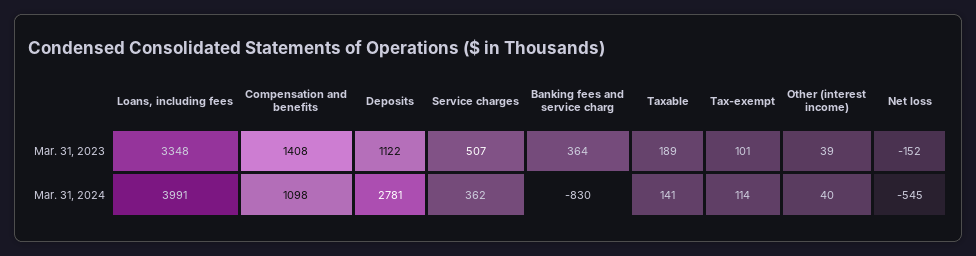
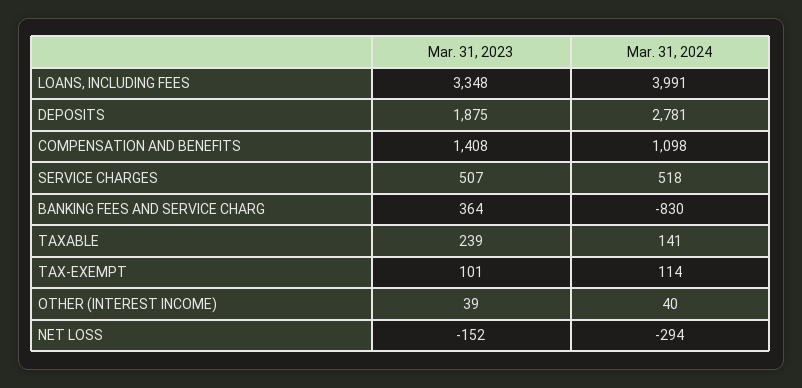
Deposits, Mar. 31, 2023: 1122 -> 1875
Taxable, Mar. 31, 2023: 189 -> 239
Service charges, Mar. 31, 2024: 362 -> 518
Net loss, Mar. 31, 2024: -545 -> -294

